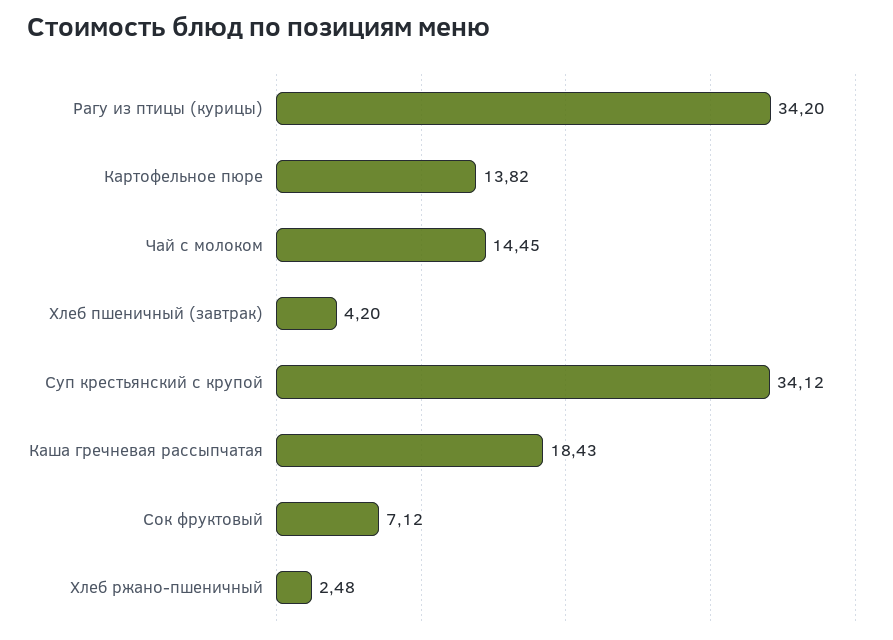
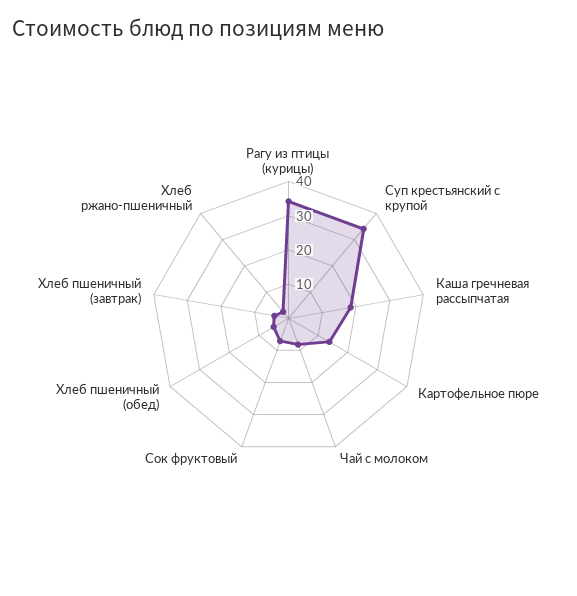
Чай с молоком: 14.45 -> 7.5
Хлеб пшеничный (обед): none -> 5

